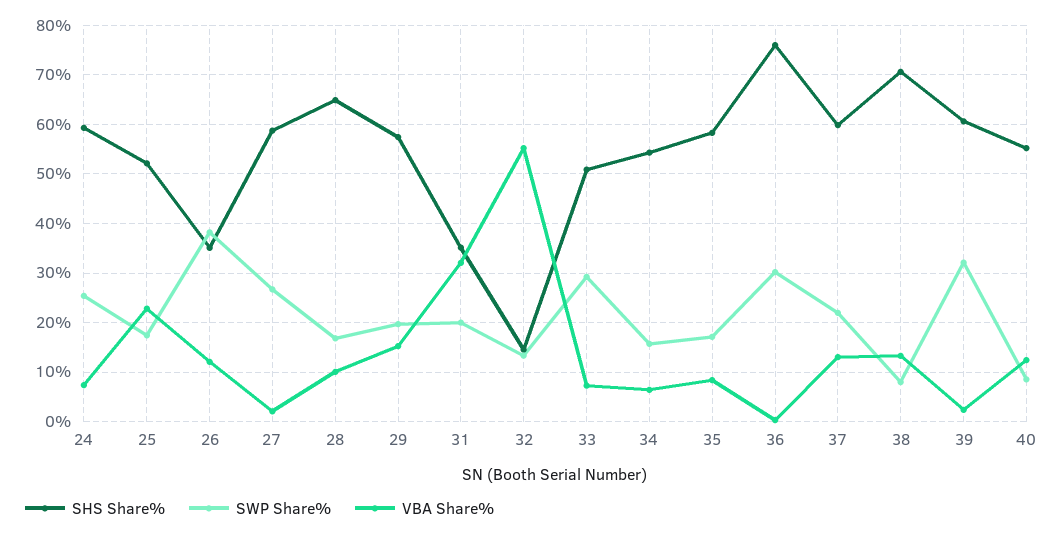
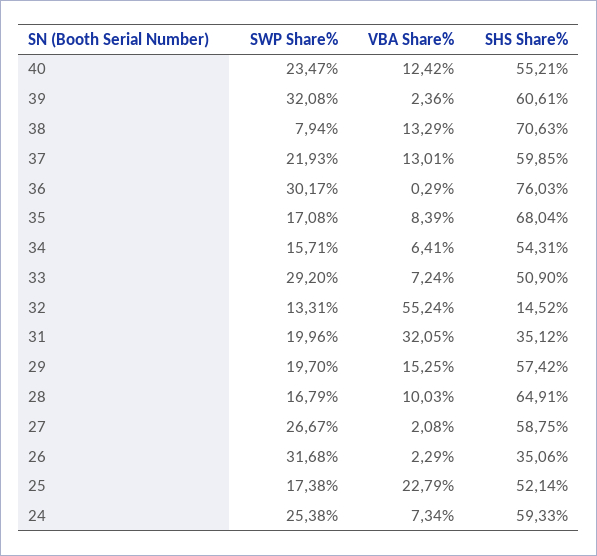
SWP Share%, 26: 38 -> 31.68
VBA Share%, 26: 12 -> 2.29
SHS Share%, 35: 58 -> 68.04
SWP Share%, 40: 8 -> 23.47

